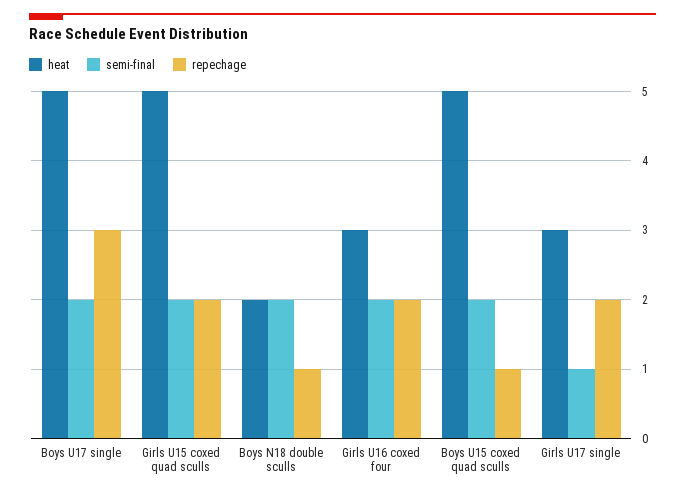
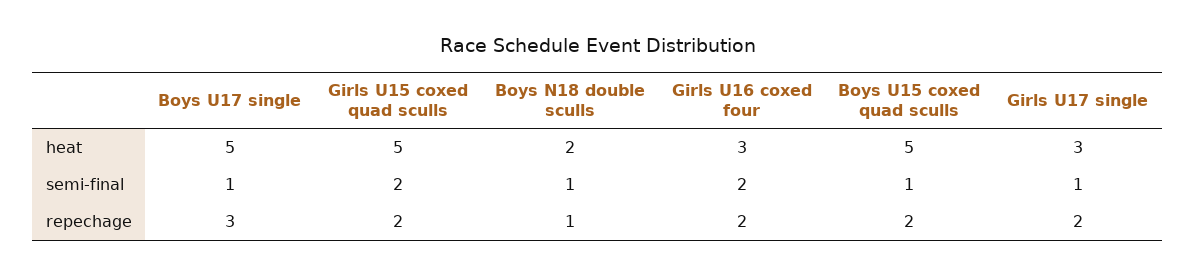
semi-final, Boys U17 single: 2 -> 1
semi-final, Boys N18 double sculls: 2 -> 1
semi-final, Boys U15 coxed quad sculls: 2 -> 1
repechage, Boys U15 coxed quad sculls: 1 -> 2

